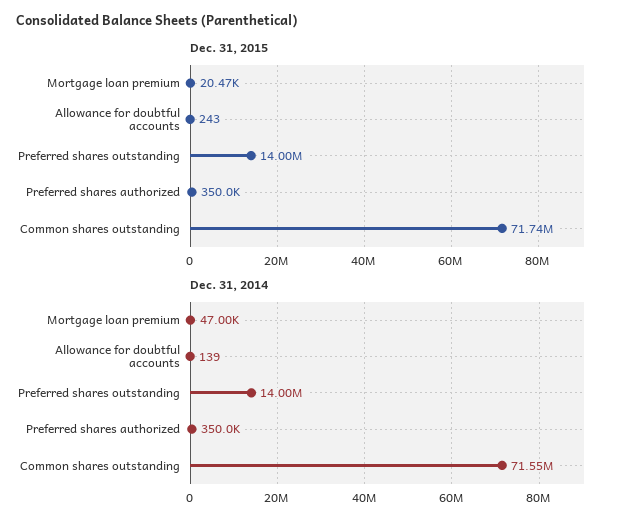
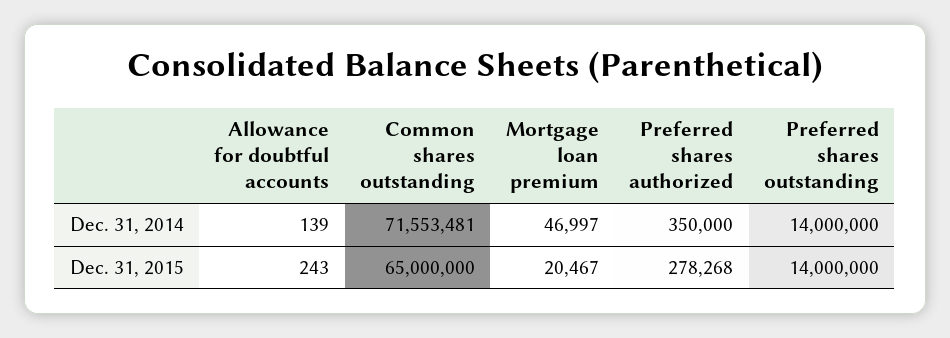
Dec. 31, 2015, Preferred shares authorized: 350000 -> 278268
Dec. 31, 2015, Common shares outstanding: 71740000 -> 65000000

